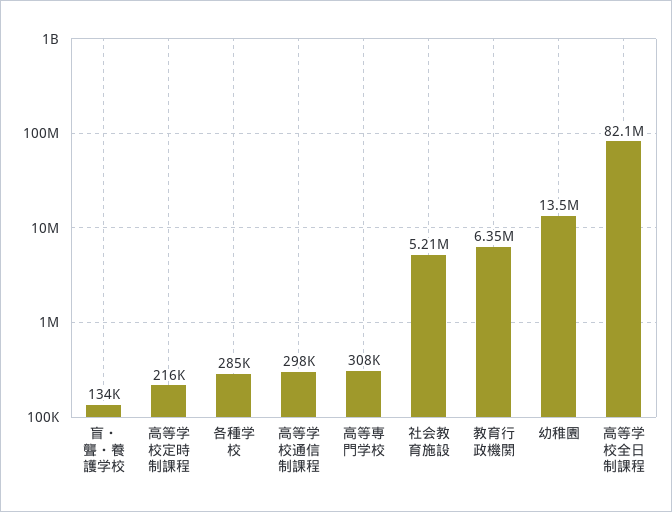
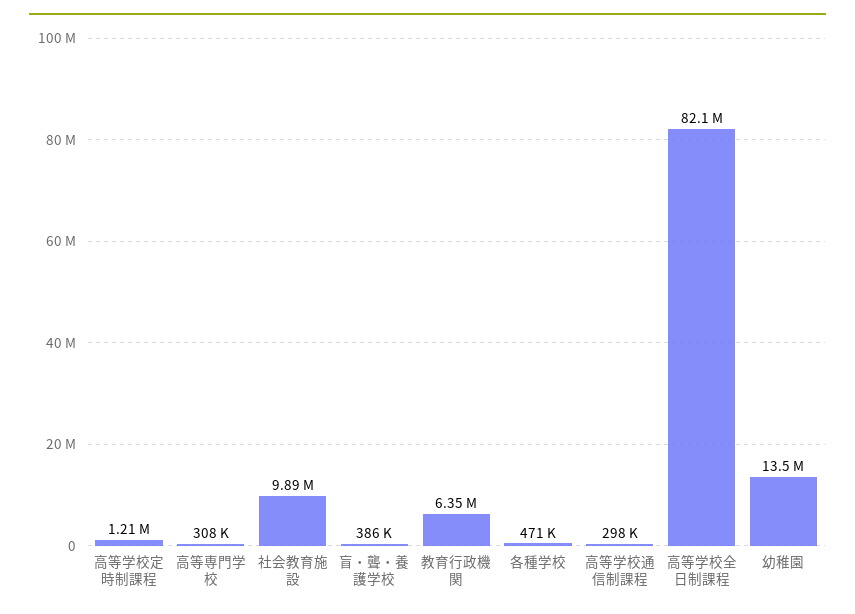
盲・聾・養護学校: 134000 -> 386000
高等学校定時制課程: 216000 -> 1210000
各種学校: 285000 -> 471000
社会教育施設: 5210000 -> 9890000

